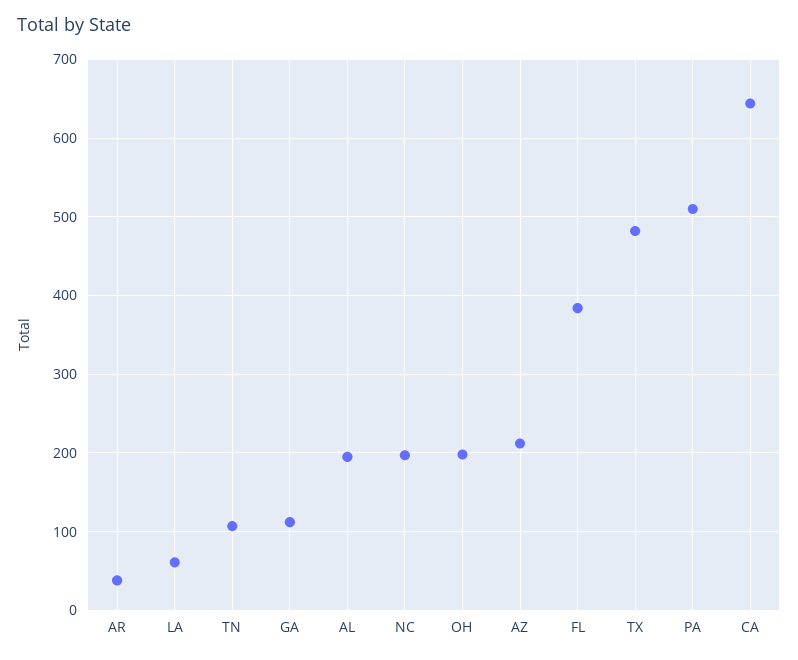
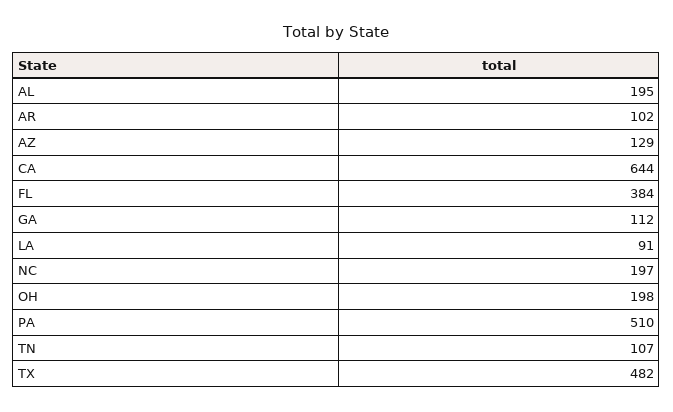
AR: 40 -> 102
LA: 60 -> 91
AZ: 210 -> 129

